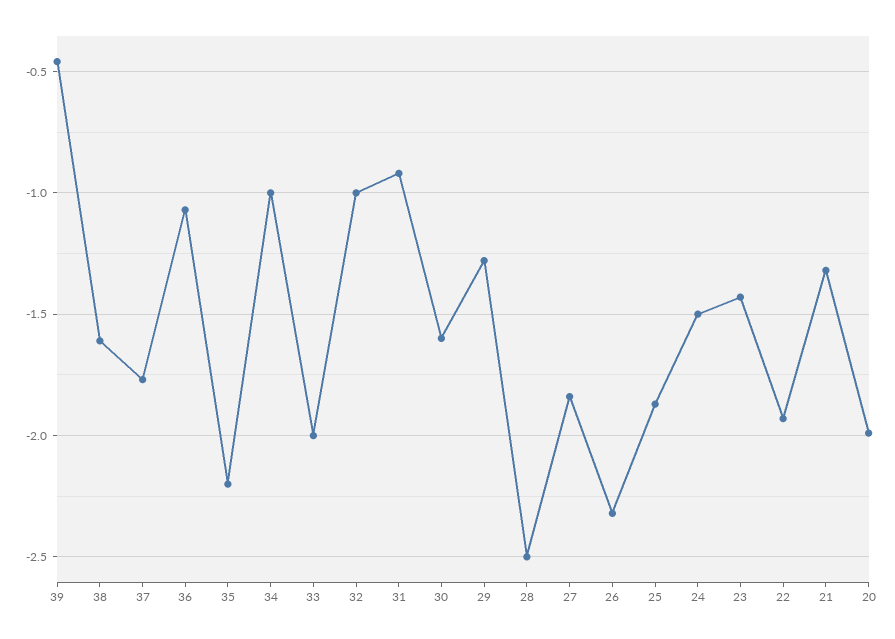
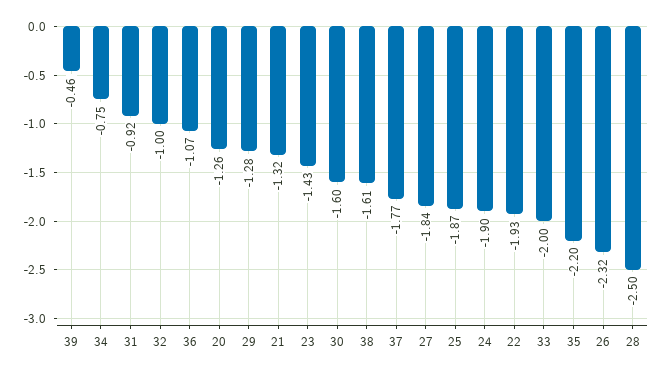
34: -1 -> -0.75
24: -1.5 -> -1.9
20: -2 -> -1.26

